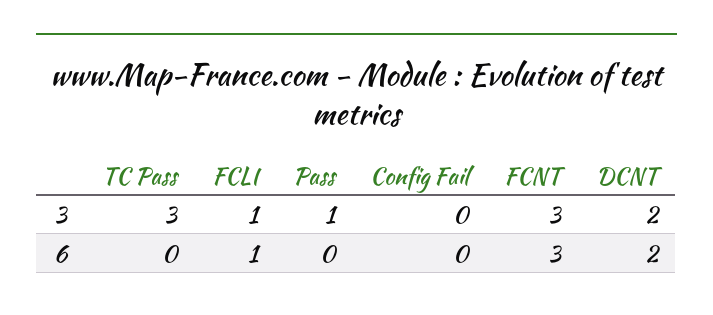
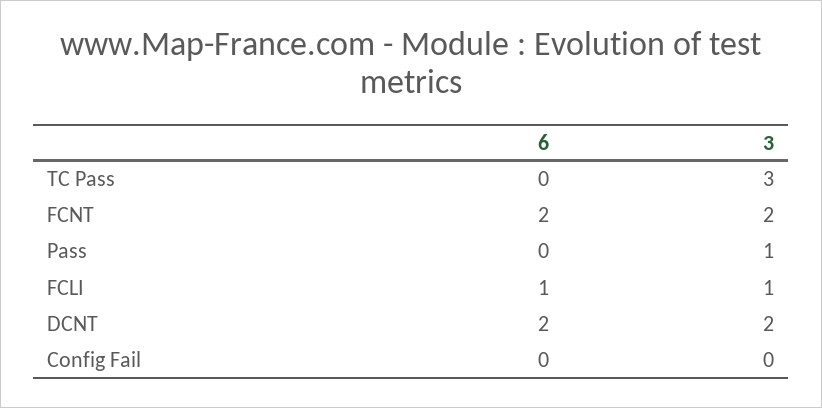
FCNT, 3: 3 -> 2
FCNT, 6: 3 -> 2

